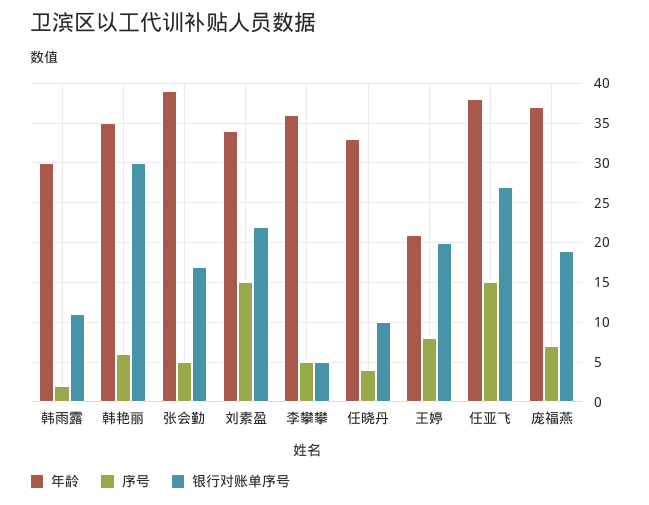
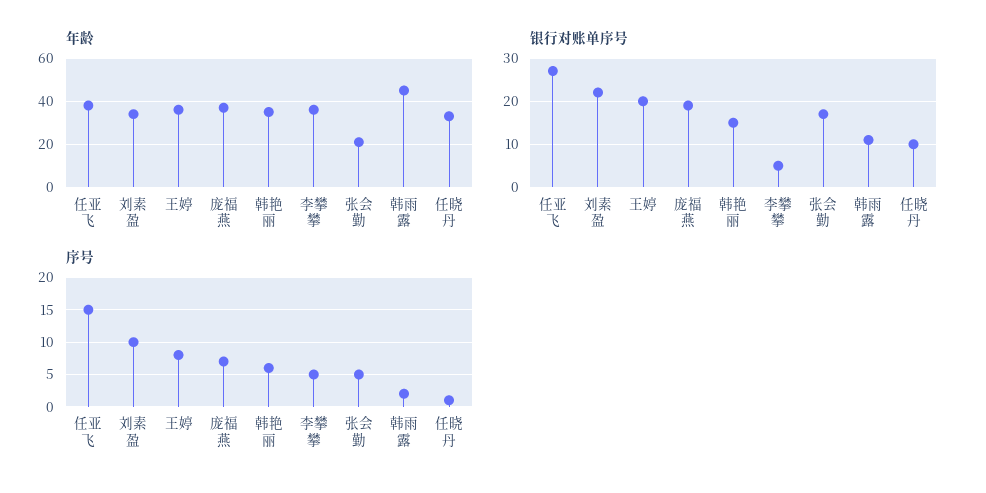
年龄, 韩雨露: 30 -> 45
银行对账单序号, 韩艳丽: 30 -> 15
年龄, 张会勤: 39 -> 20
序号, 刘素盈: 15 -> 10
序号, 任晓丹: 4 -> 1
年龄, 王婷: 21 -> 35

